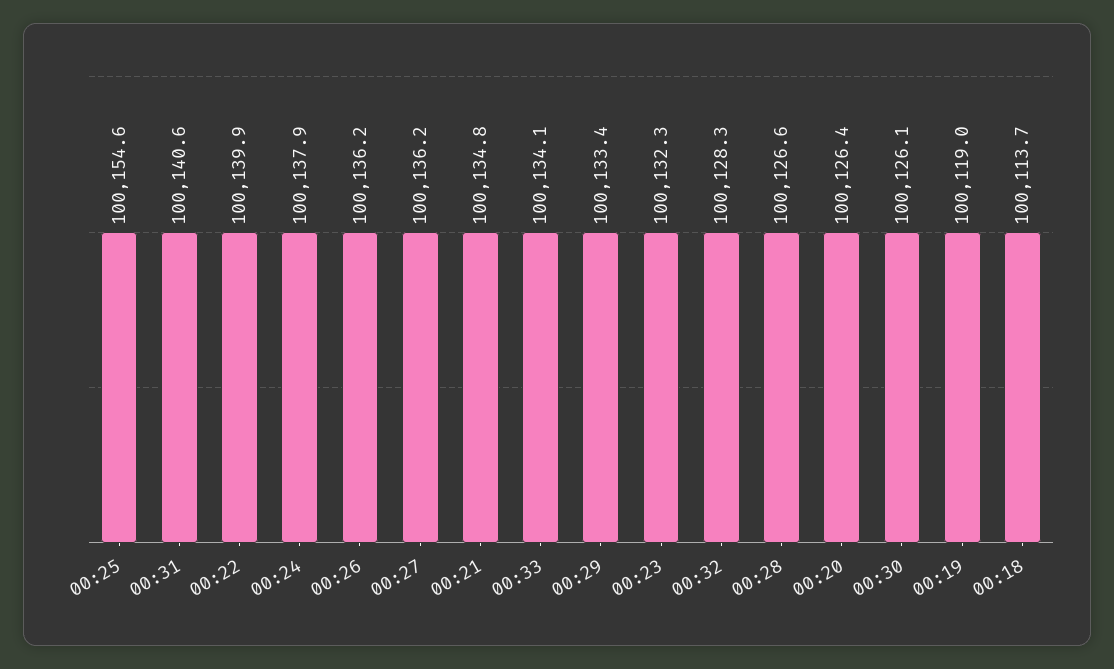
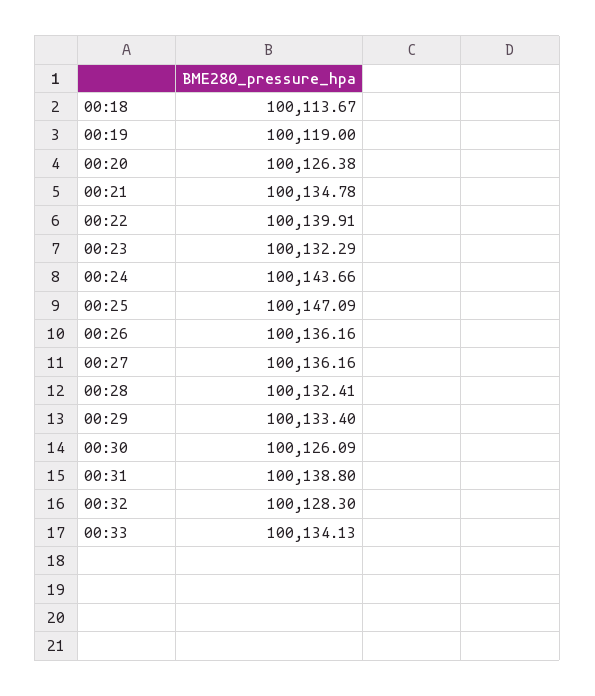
00:25: 100154.6 -> 100147.09
00:31: 100140.6 -> 100138.8
00:24: 100137.9 -> 100143.66
00:28: 100126.6 -> 100132.41

